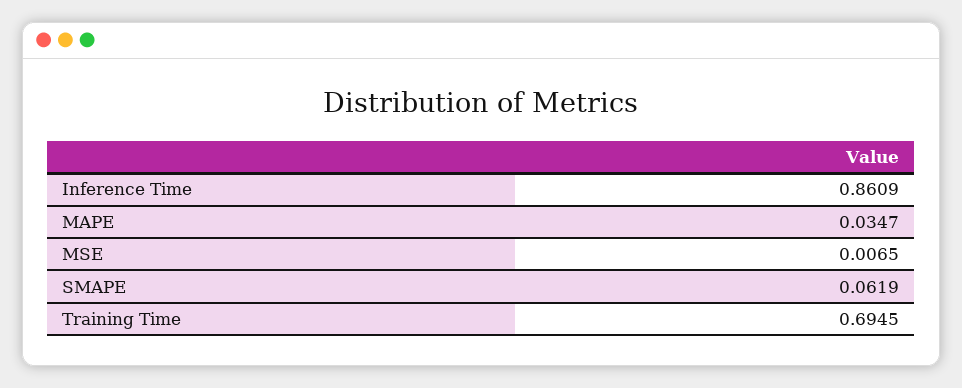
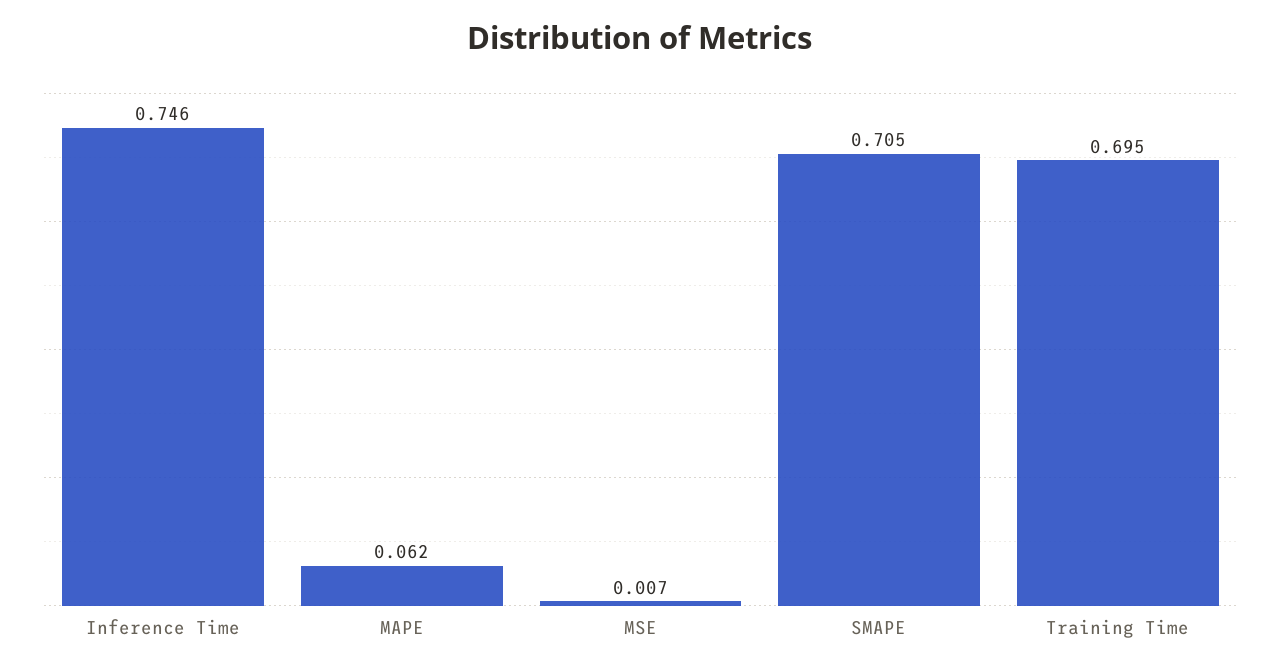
Inference Time: 0.8609 -> 0.746
MAPE: 0.0347 -> 0.062
SMAPE: 0.0619 -> 0.705

